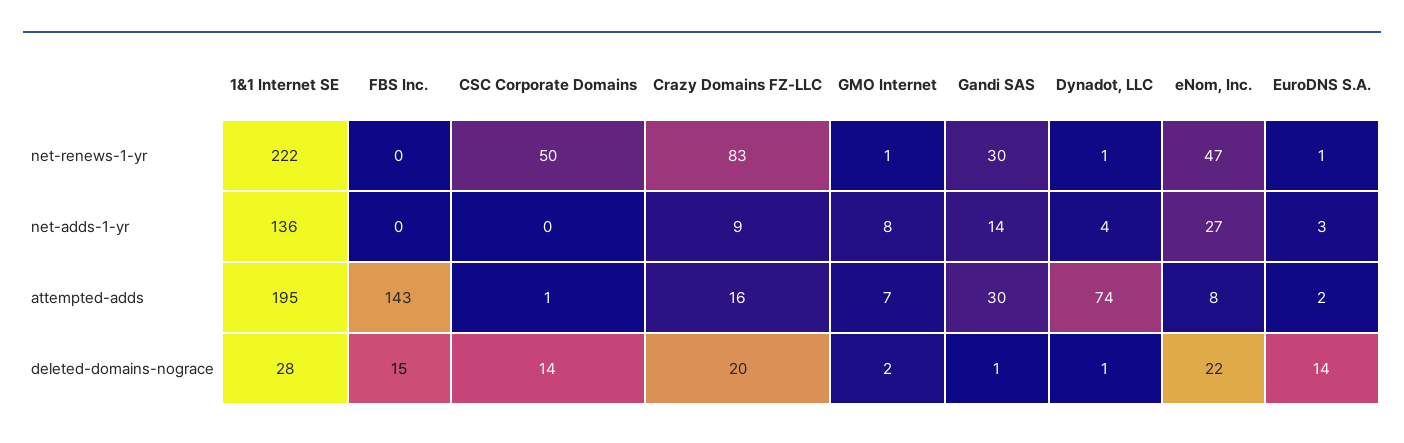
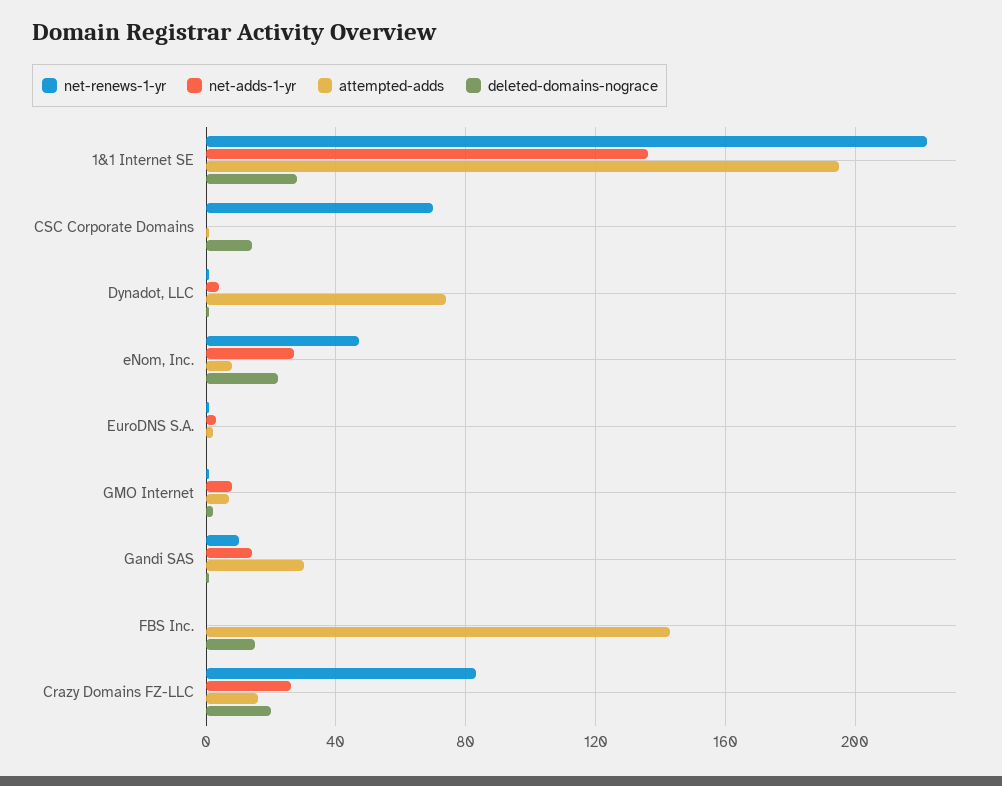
net-renews-1-yr, CSC Corporate Domains: 50 -> 70
net-renews-1-yr, Gandi SAS: 30 -> 10
net-adds-1-yr, Crazy Domains FZ-LLC: 9 -> 25
deleted-domains-nograce, EuroDNS S.A.: 14 -> 0

